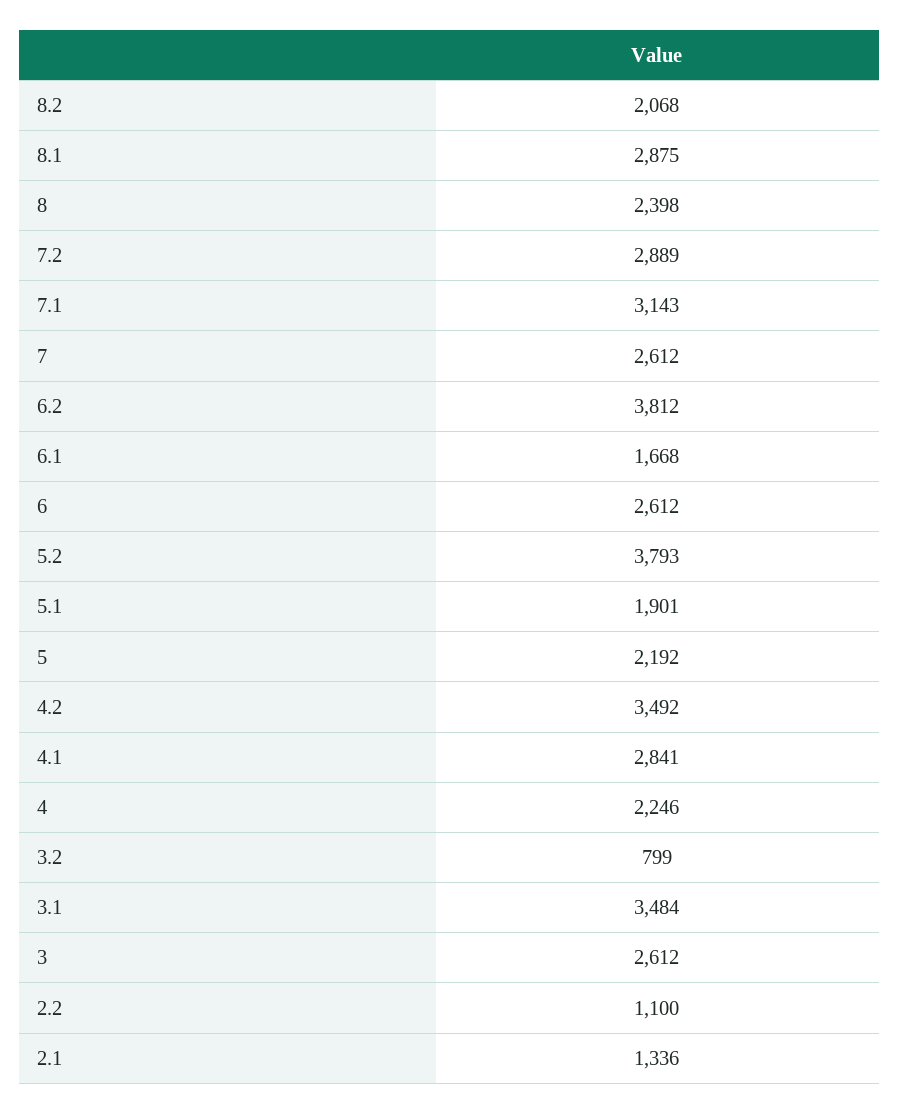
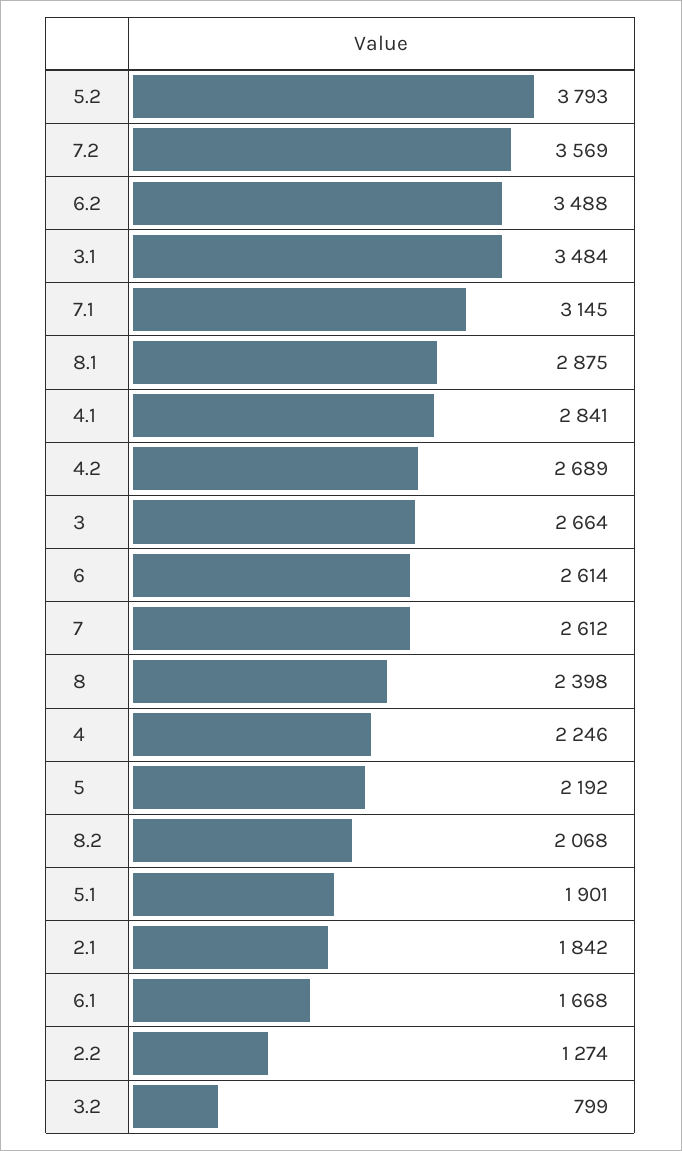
7.2: 2889 -> 3569
7.1: 3143 -> 3145
6.2: 3812 -> 3488
6: 2612 -> 2614
4.2: 3492 -> 2689
3: 2612 -> 2664
2.2: 1100 -> 1274
2.1: 1336 -> 1842

